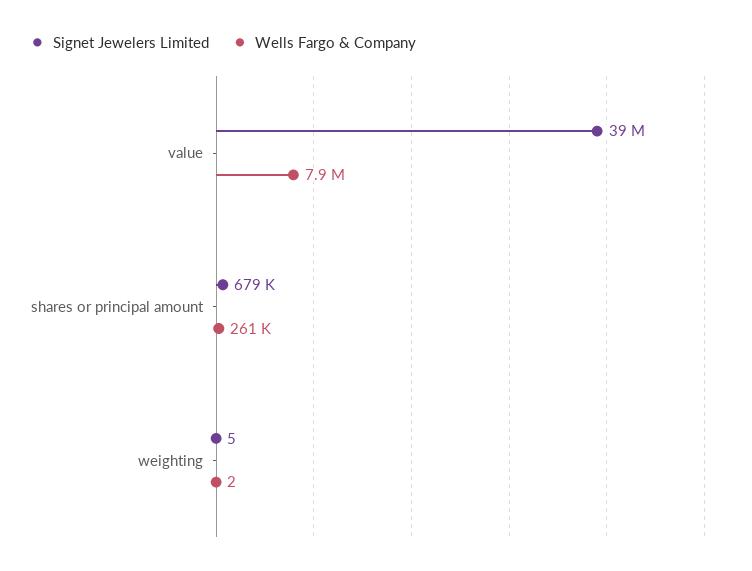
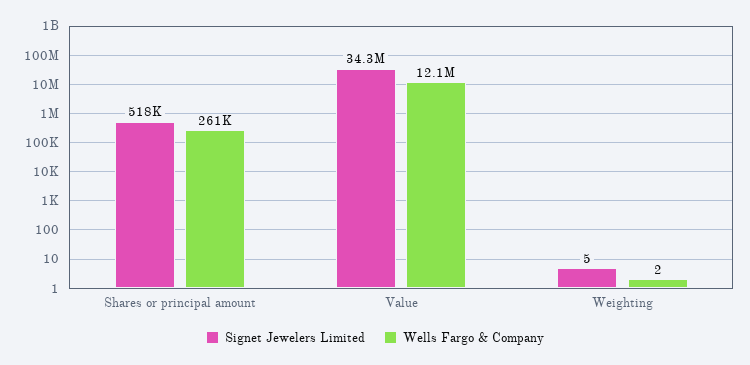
Signet Jewelers Limited, value: 39000000 -> 34300000
Wells Fargo & Company, value: 7900000 -> 12100000
Signet Jewelers Limited, shares or principal amount: 679000 -> 518000

